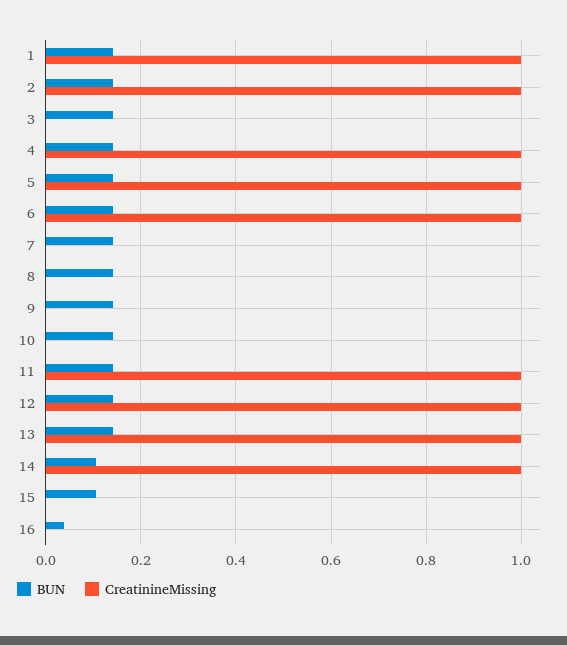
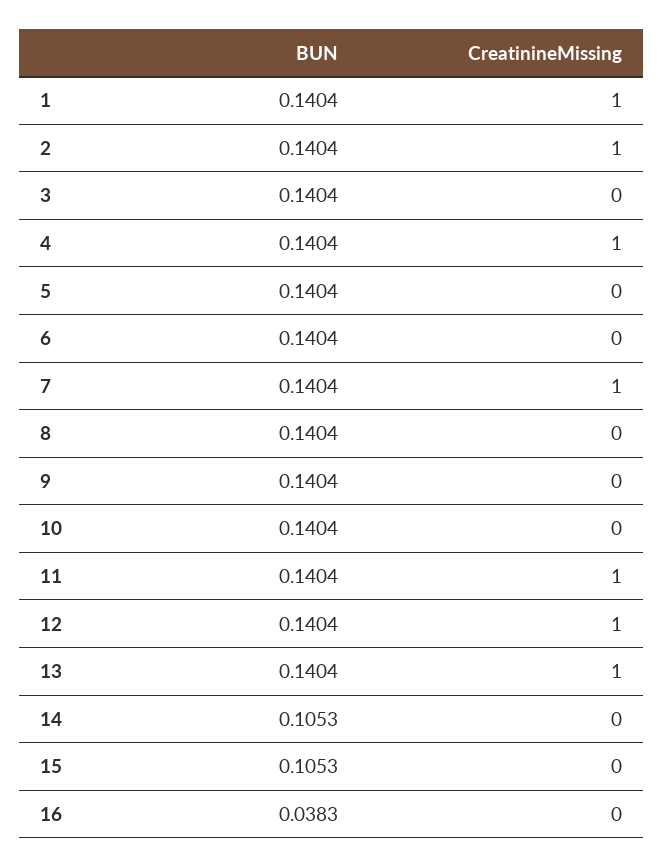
CreatinineMissing, 5: 1 -> 0
CreatinineMissing, 6: 1 -> 0
CreatinineMissing, 7: 0 -> 1
CreatinineMissing, 14: 1 -> 0

